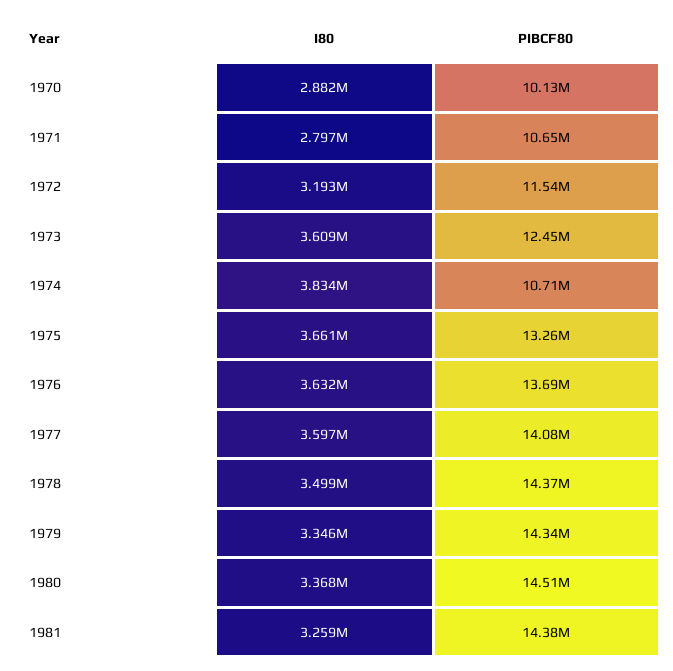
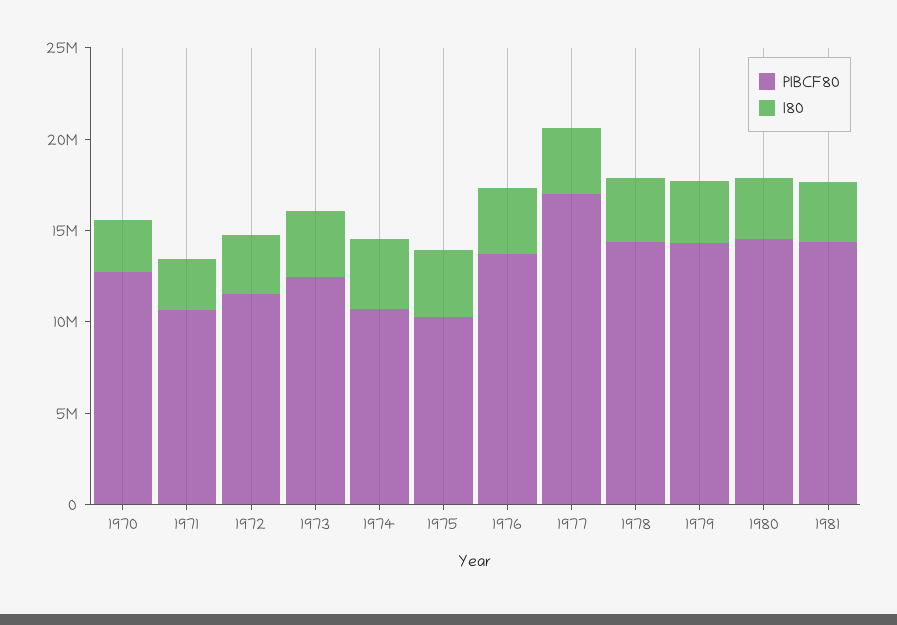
PIBCF80, 1970: 10130000 -> 13000000
PIBCF80, 1975: 13260000 -> 10000000
PIBCF80, 1977: 14080000 -> 17000000

